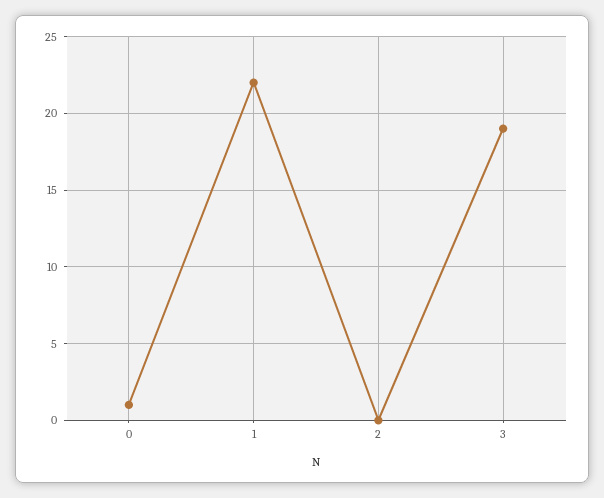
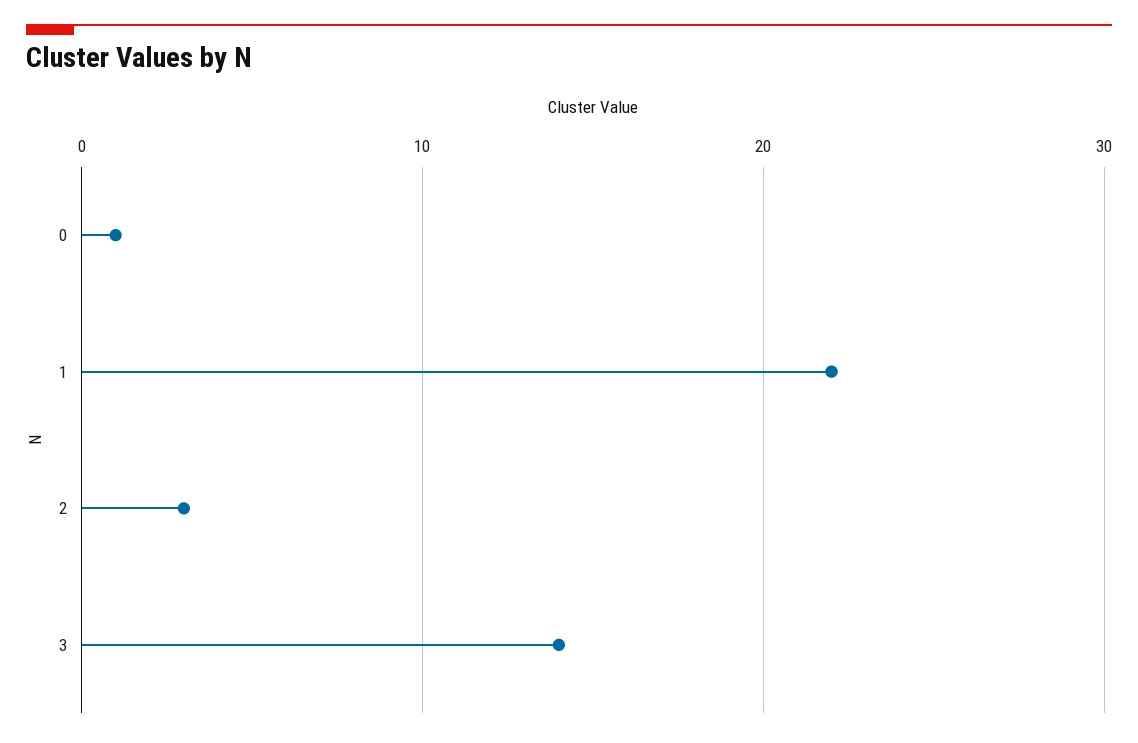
2: 0 -> 3
3: 19 -> 14

